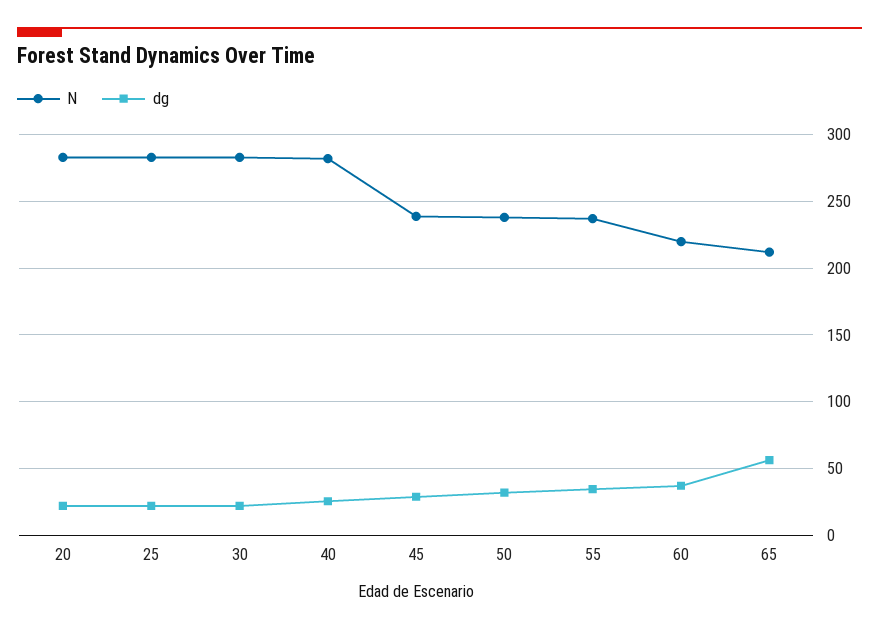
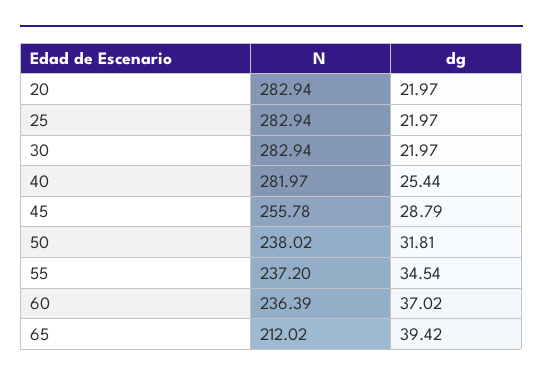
N, 45: 240 -> 255.78
N, 60: 220 -> 236.39
dg, 65: 55 -> 39.42

